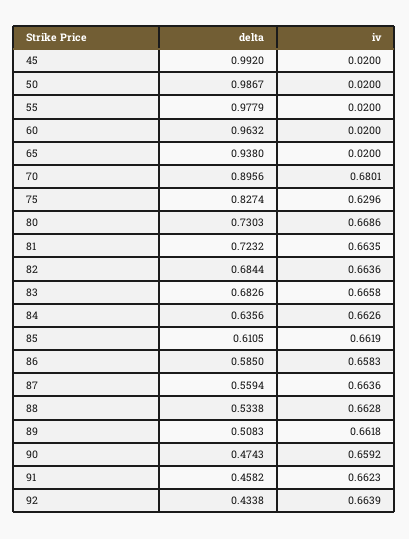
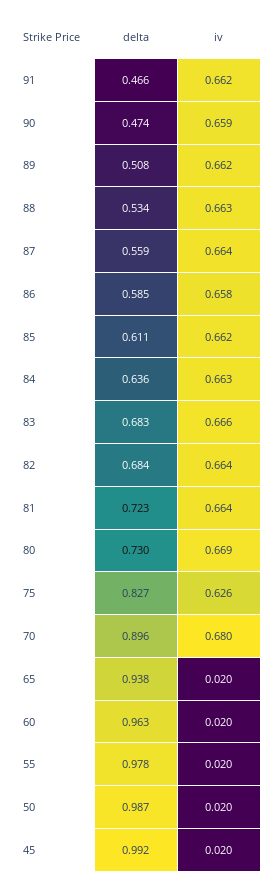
iv, 75: 0.6296 -> 0.626
delta, 91: 0.4582 -> 0.466
delta, 92: 0.4338 -> none
iv, 92: 0.6639 -> none

